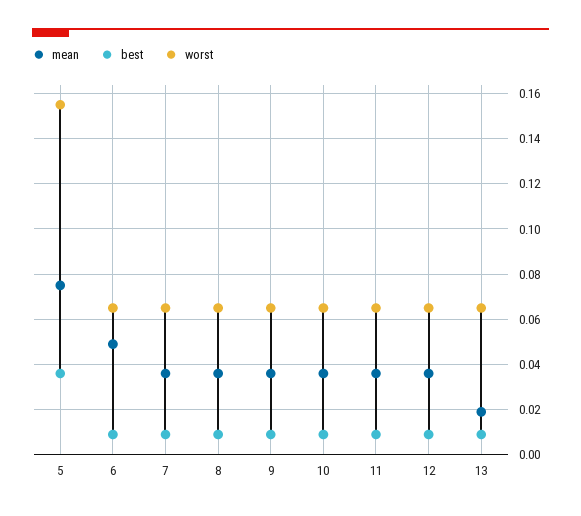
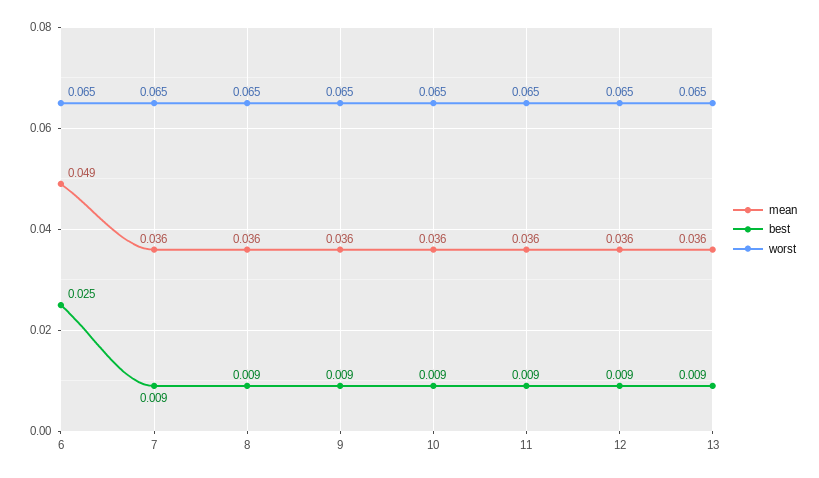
mean, 5: 0.075 -> none
best, 5: 0.035 -> none
worst, 5: 0.155 -> none
best, 6: 0.01 -> 0.025
mean, 13: 0.02 -> 0.036

